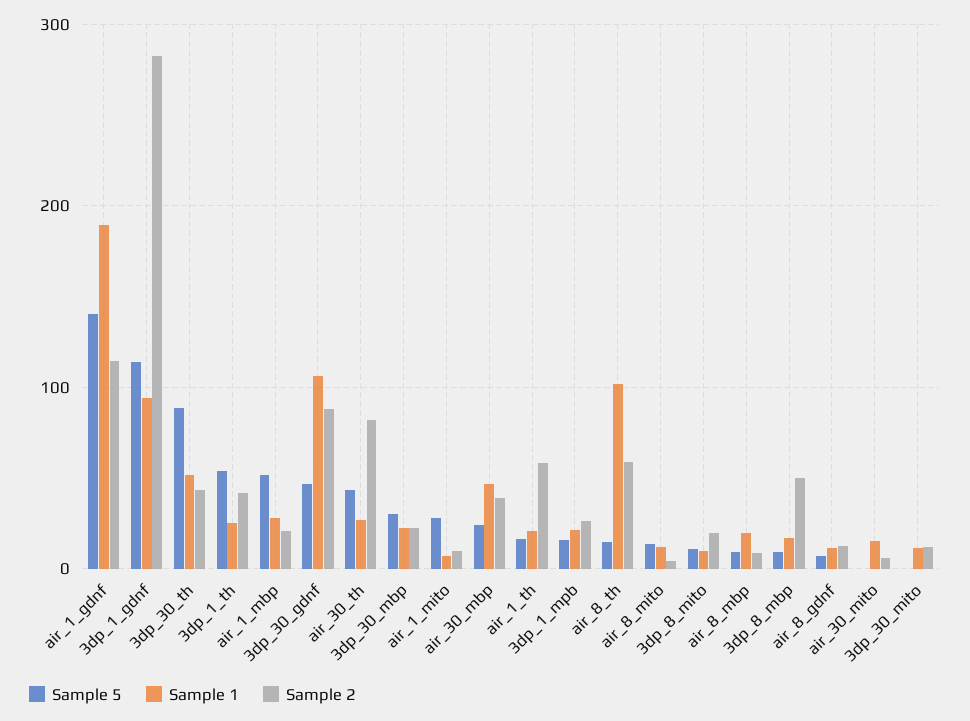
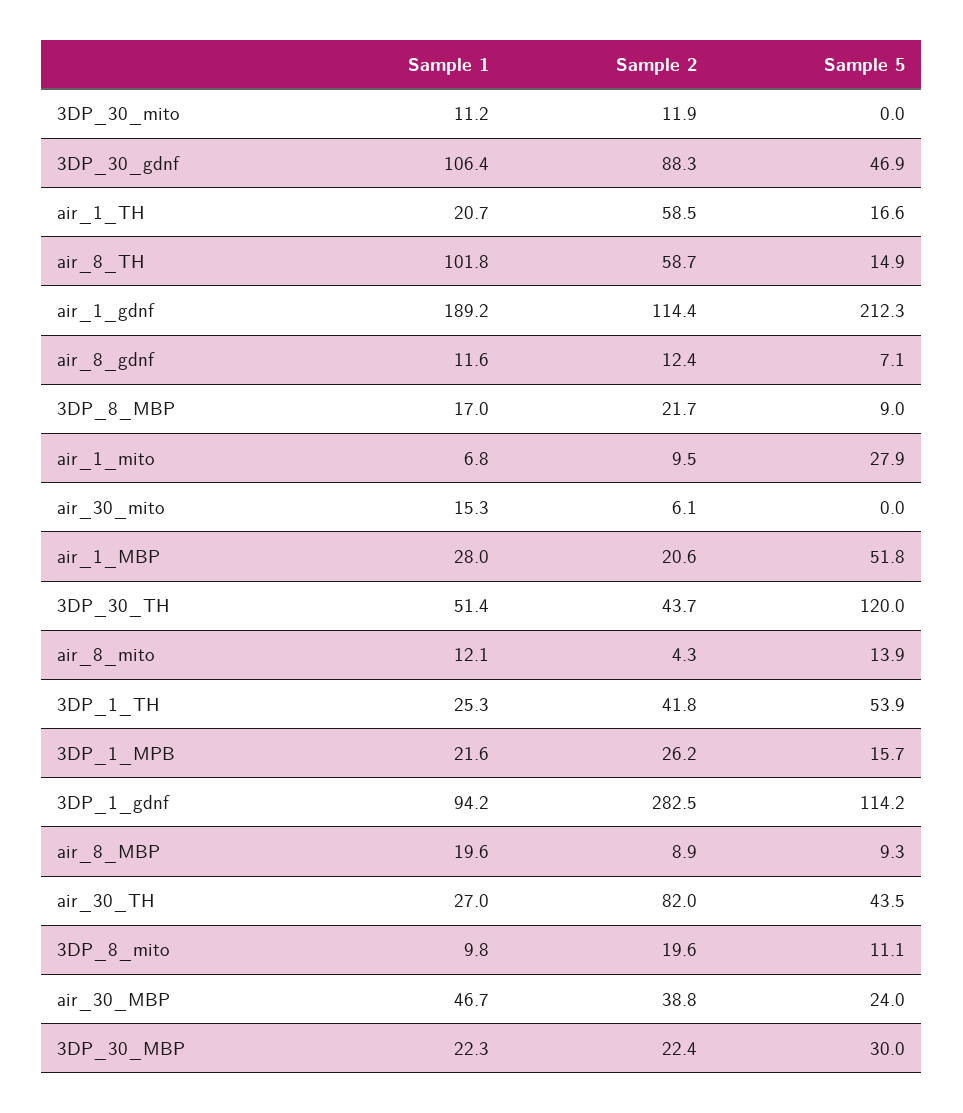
Sample 5, air_1_gdnf: 140 -> 212.3
Sample 5, 3dp_30_th: 90 -> 120
Sample 2, 3dp_8_mbp: 50 -> 21.7

